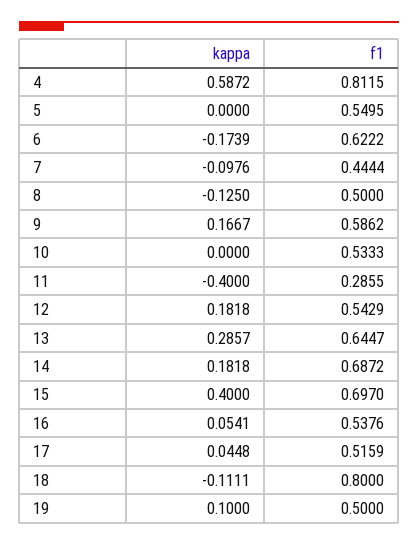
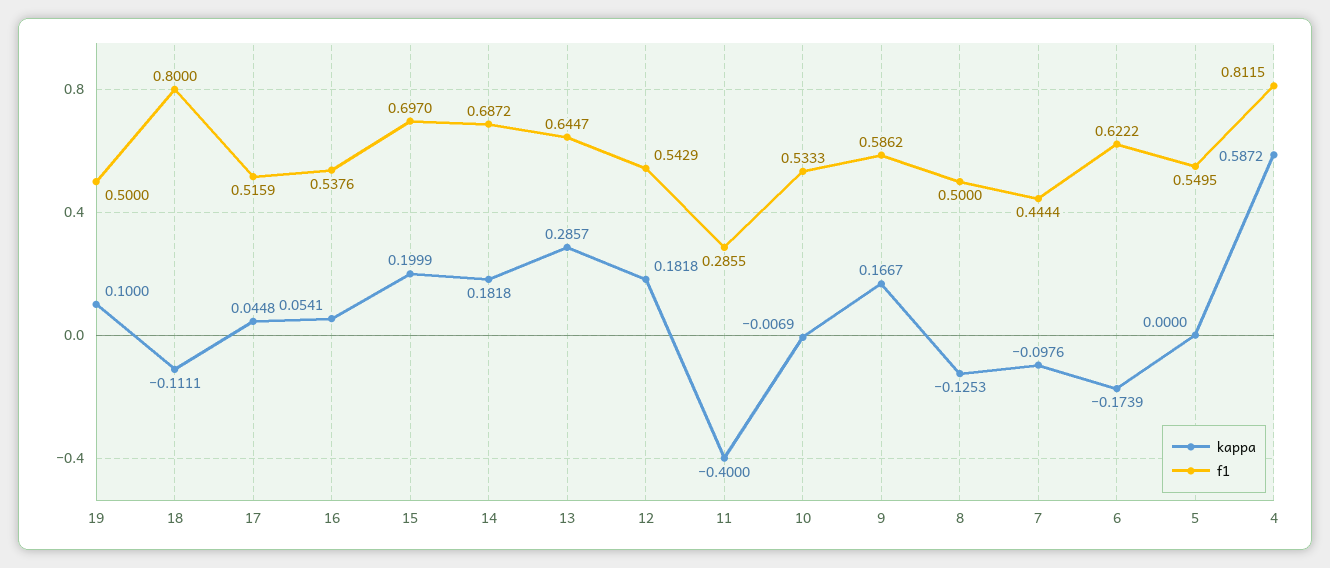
kappa, 8: -0.125 -> -0.1253
kappa, 10: 0 -> -0.0069
kappa, 15: 0.4 -> 0.1999

